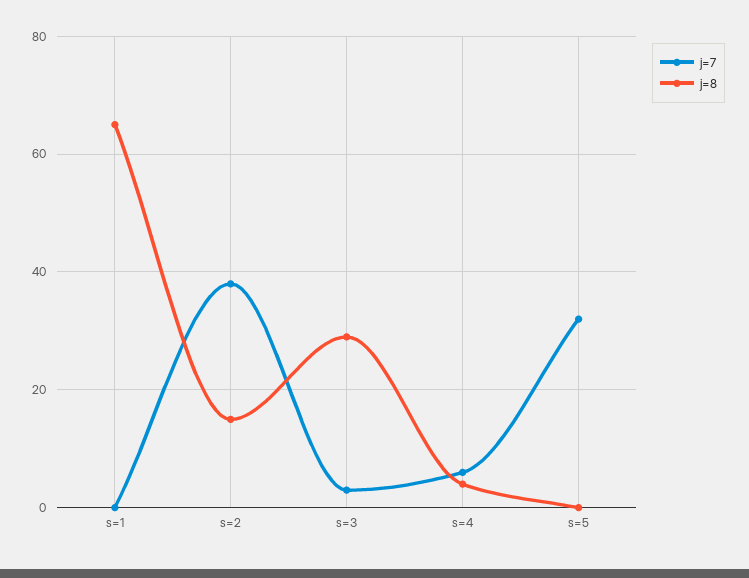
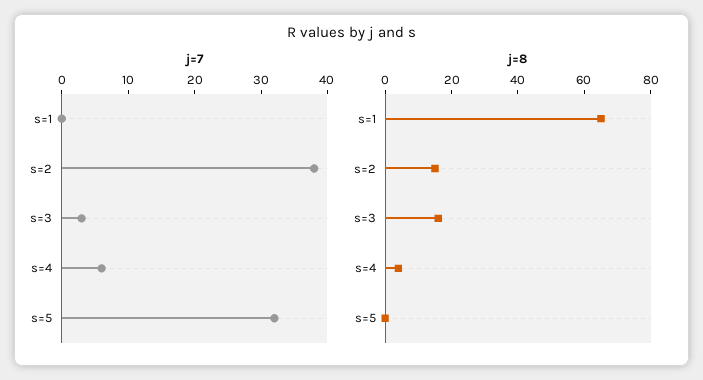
j=8, s=3: 30 -> 15

